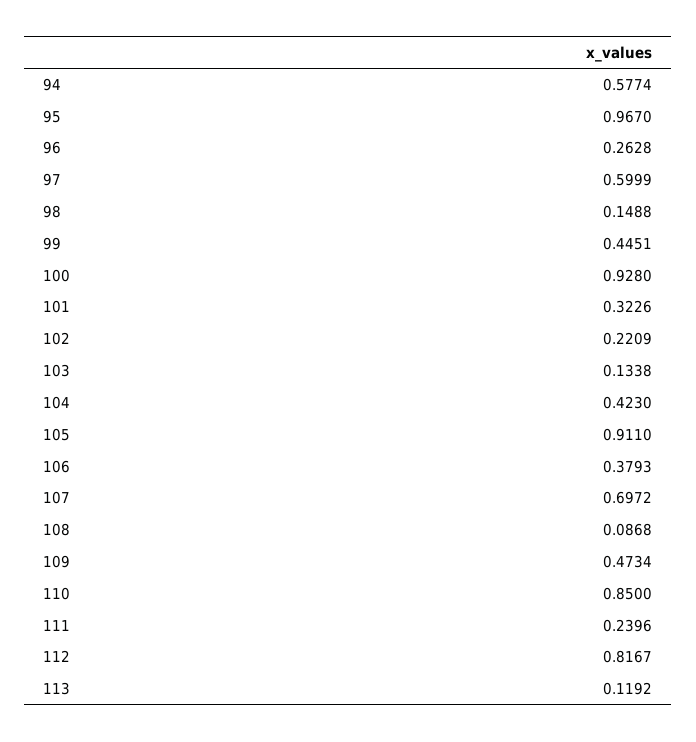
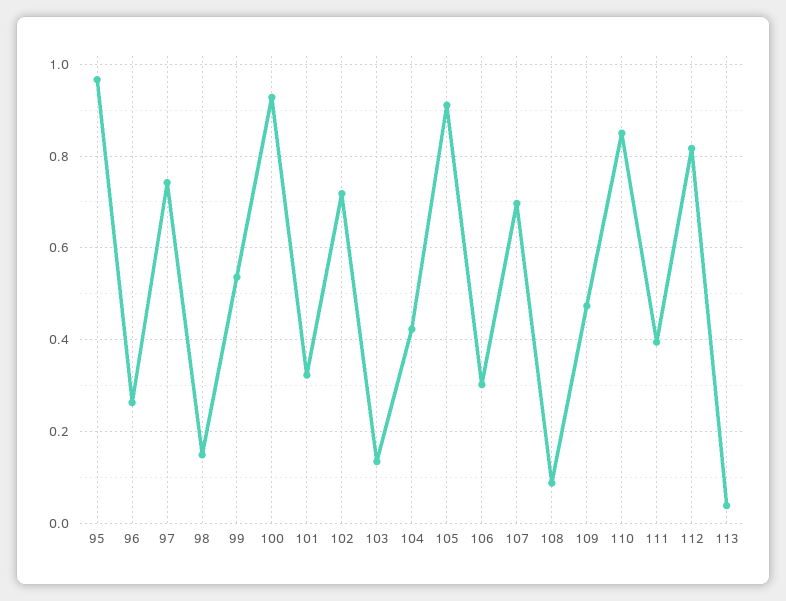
94: 0.5774 -> none
97: 0.5999 -> 0.74
99: 0.4451 -> 0.54
102: 0.2209 -> 0.72
106: 0.3793 -> 0.3
111: 0.2396 -> 0.4
113: 0.1192 -> 0.04

